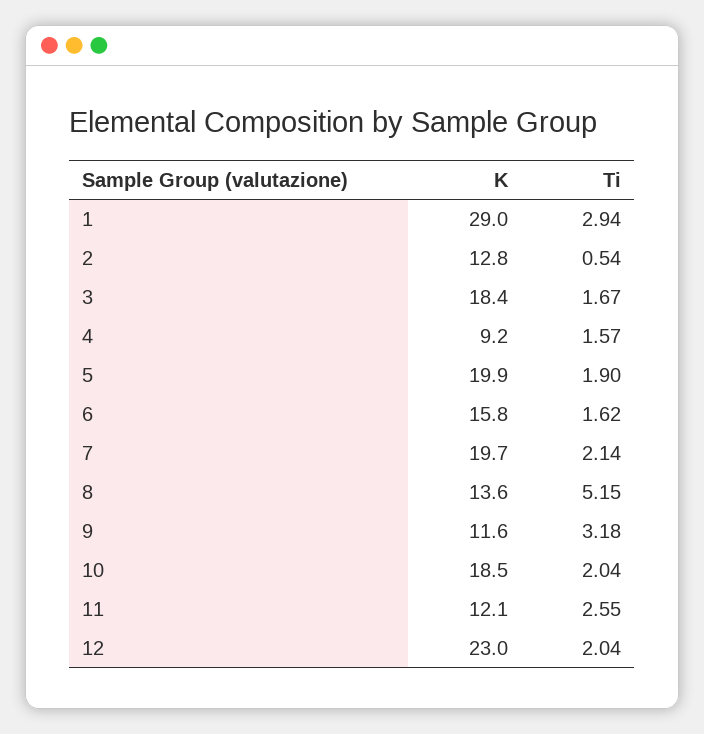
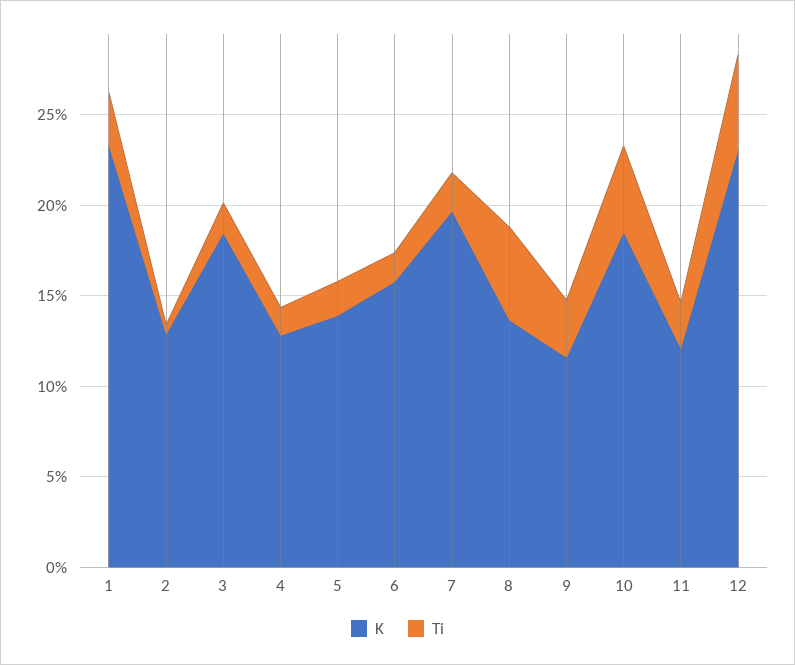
K, 1: 29 -> 23
K, 4: 9.2 -> 13
K, 5: 19.9 -> 14
Ti, 10: 2.04 -> 5
Ti, 12: 2.04 -> 5

